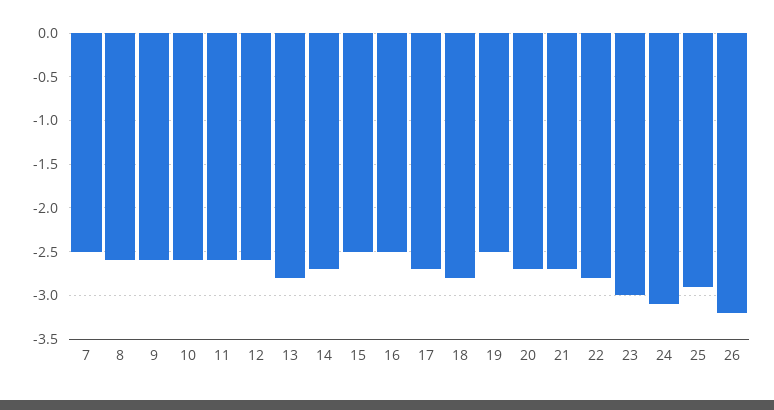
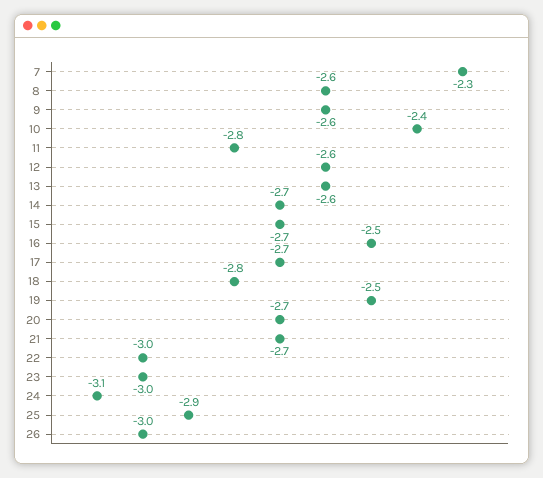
7: -2.5 -> -2.3
10: -2.6 -> -2.4
11: -2.6 -> -2.8
13: -2.8 -> -2.6
15: -2.5 -> -2.7
22: -2.8 -> -3
26: -3.2 -> -3

